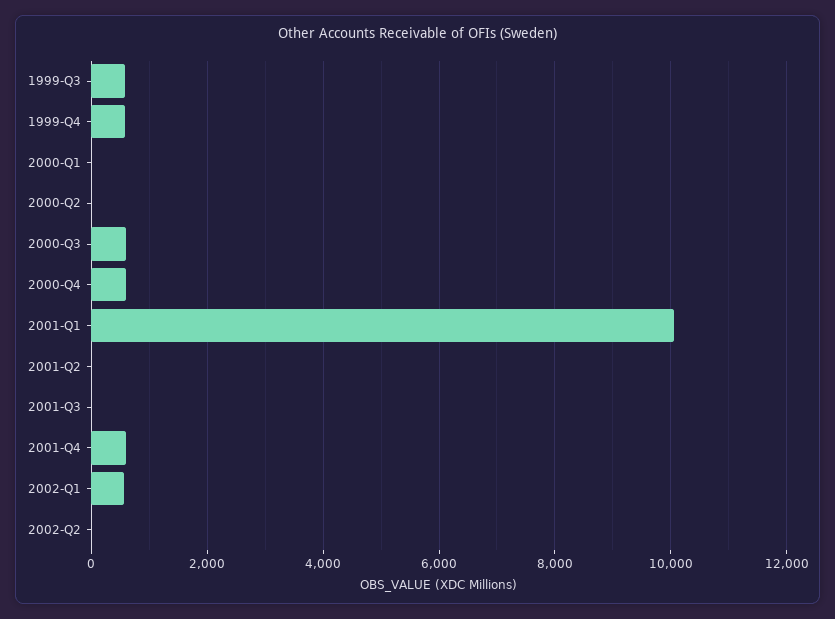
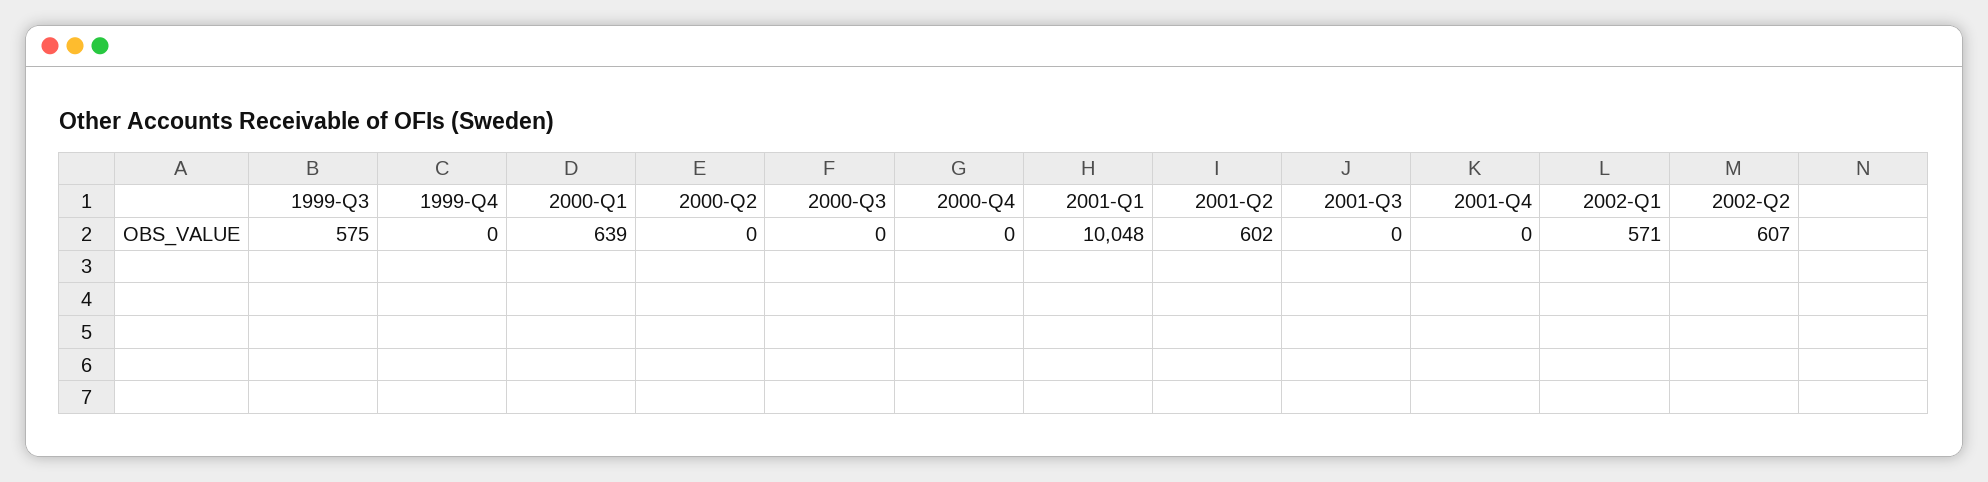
1999-Q4: 600 -> 0
2000-Q1: 0 -> 639
2000-Q3: 600 -> 0
2000-Q4: 600 -> 0
2001-Q2: 0 -> 602
2001-Q4: 600 -> 0
2002-Q2: 0 -> 607

